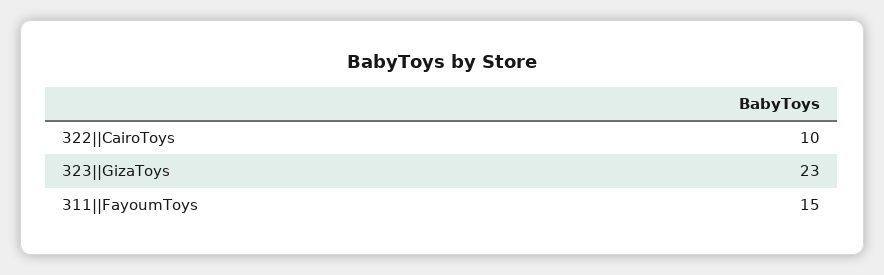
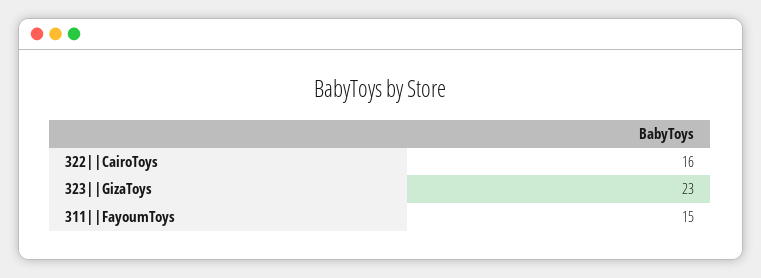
322||CairoToys: 10 -> 16

